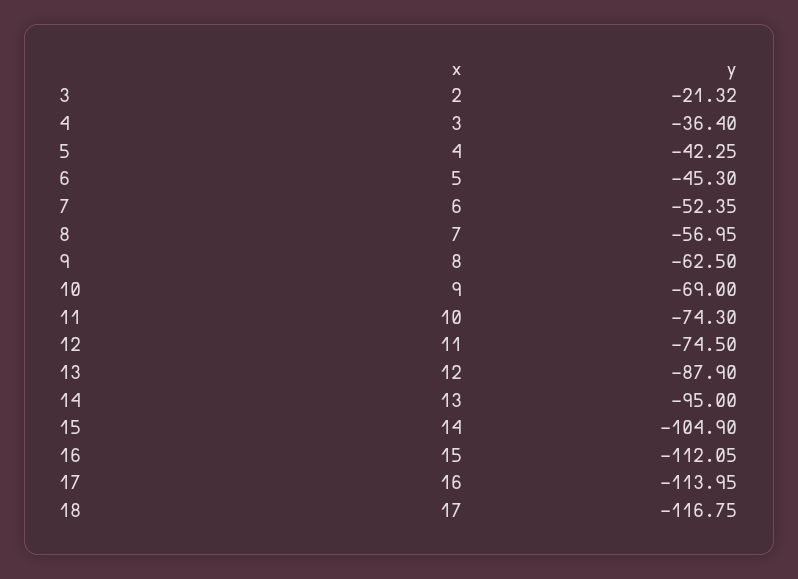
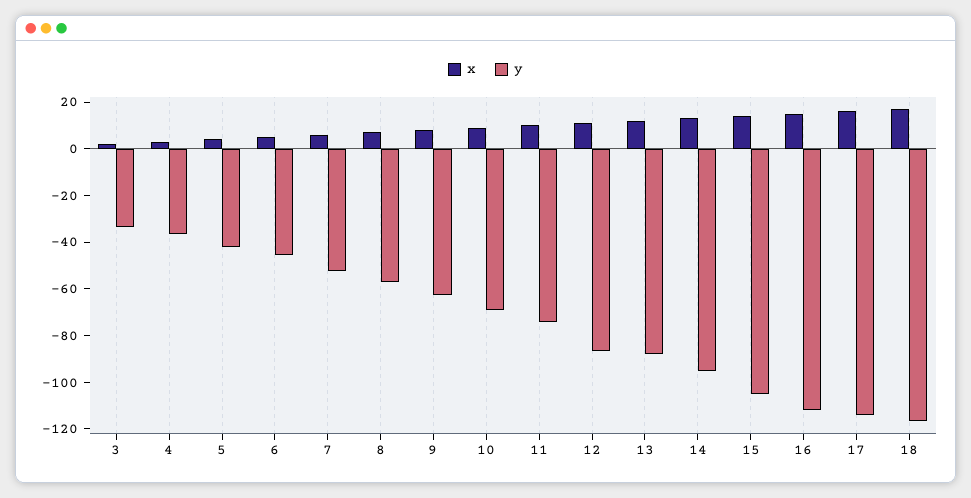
y, 3: -21.32 -> -35
y, 12: -74.5 -> -85

